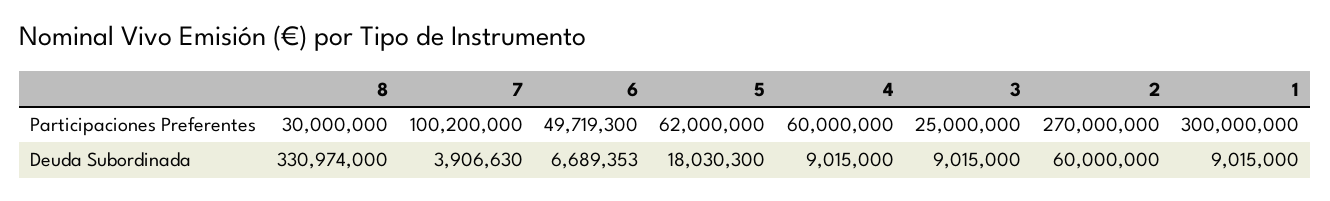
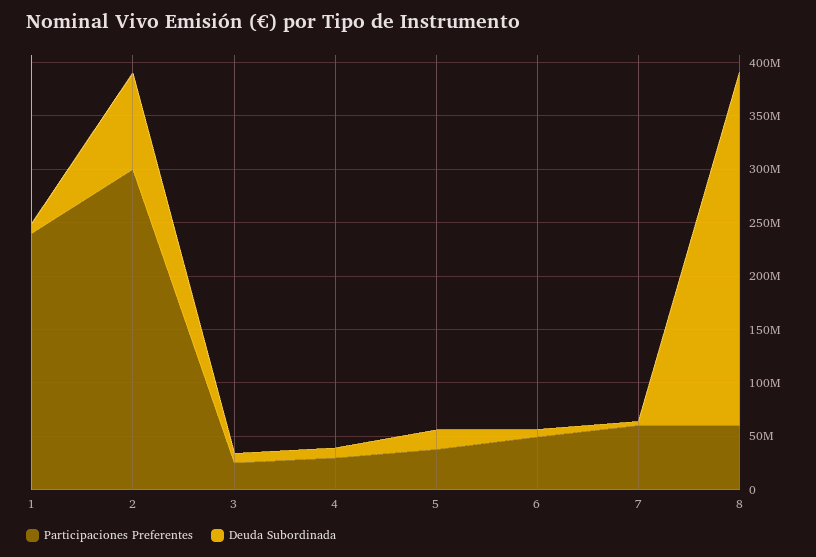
Participaciones Preferentes, 8: 30000000 -> 60000000
Participaciones Preferentes, 7: 100200000 -> 60000000
Participaciones Preferentes, 5: 62000000 -> 40000000
Participaciones Preferentes, 4: 60000000 -> 30000000
Participaciones Preferentes, 2: 270000000 -> 300000000
Participaciones Preferentes, 1: 300000000 -> 240000000
Deuda Subordinada, 2: 60000000 -> 90000000

